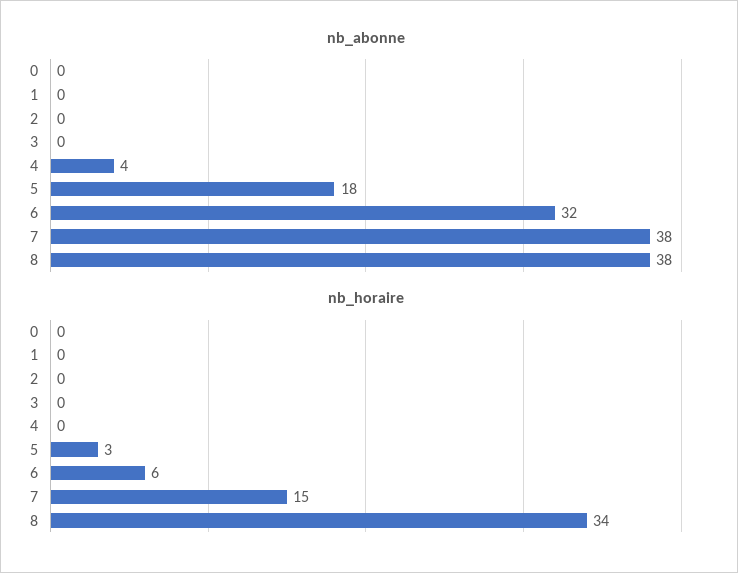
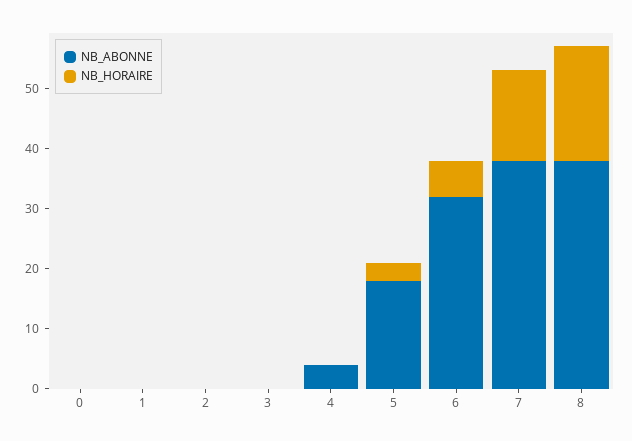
nb_horaire, 8: 34 -> 20

